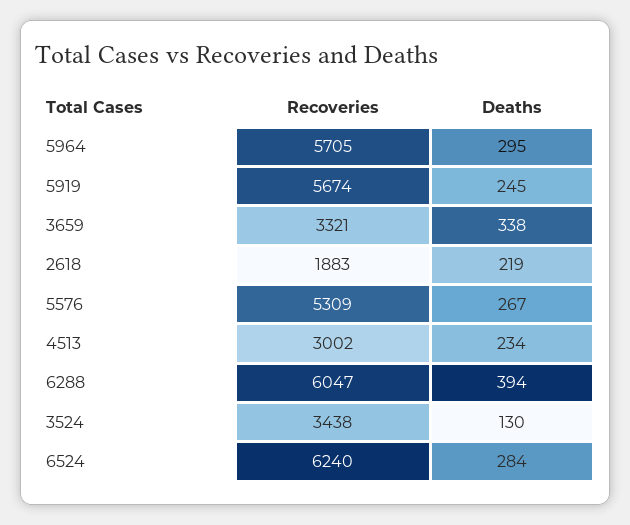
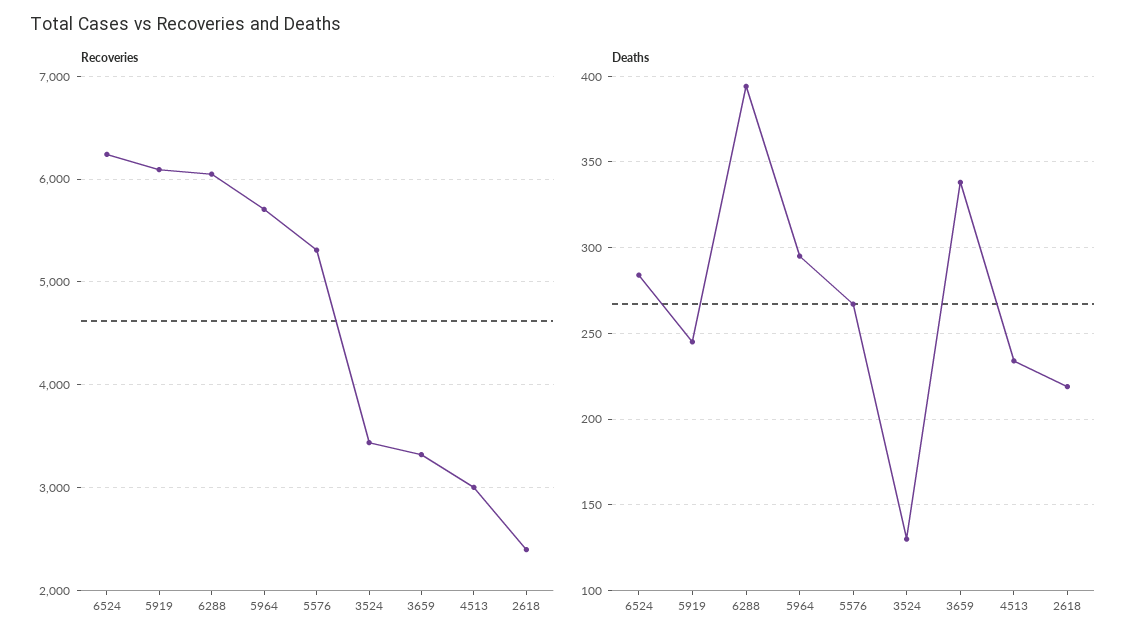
Recoveries, 5919: 5674 -> 6100
Recoveries, 2618: 1883 -> 2400

